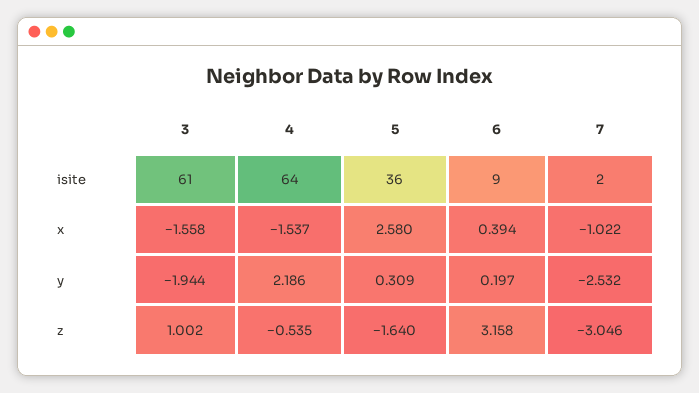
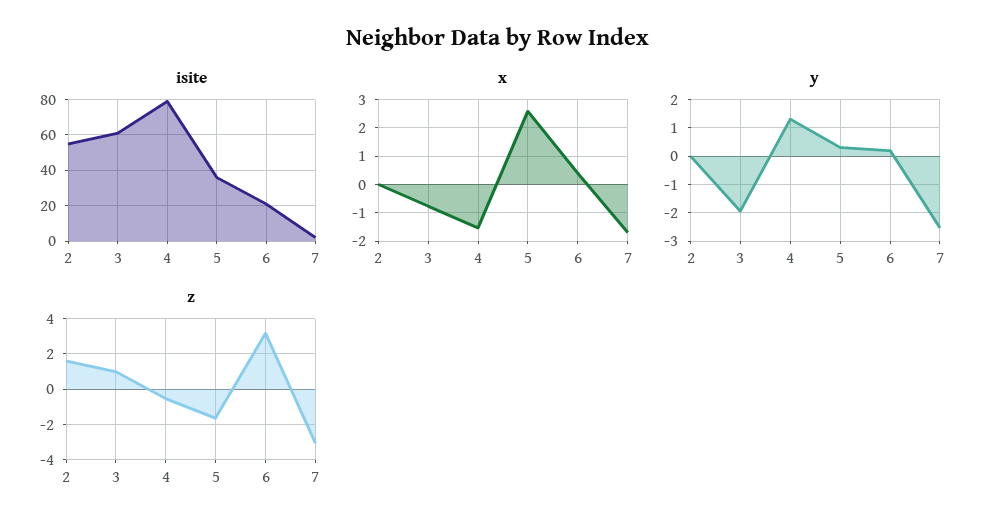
isite, 4: 64 -> 80
isite, 6: 9 -> 20
x, 3: -1.558 -> -0.75
x, 7: -1.022 -> -1.75
y, 4: 2.186 -> 1.25
isite, 2: none -> 55
x, 2: none -> 0
y, 2: none -> 0
z, 2: none -> 1.5

